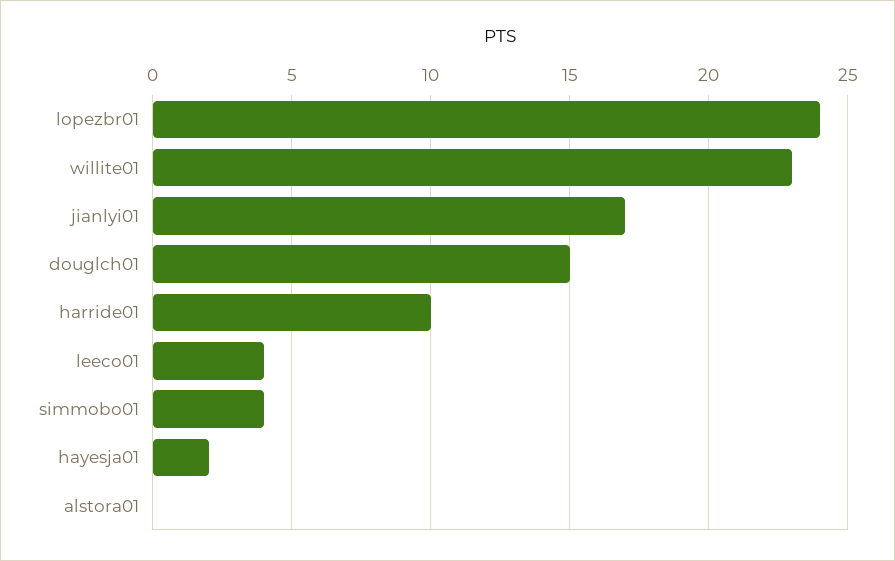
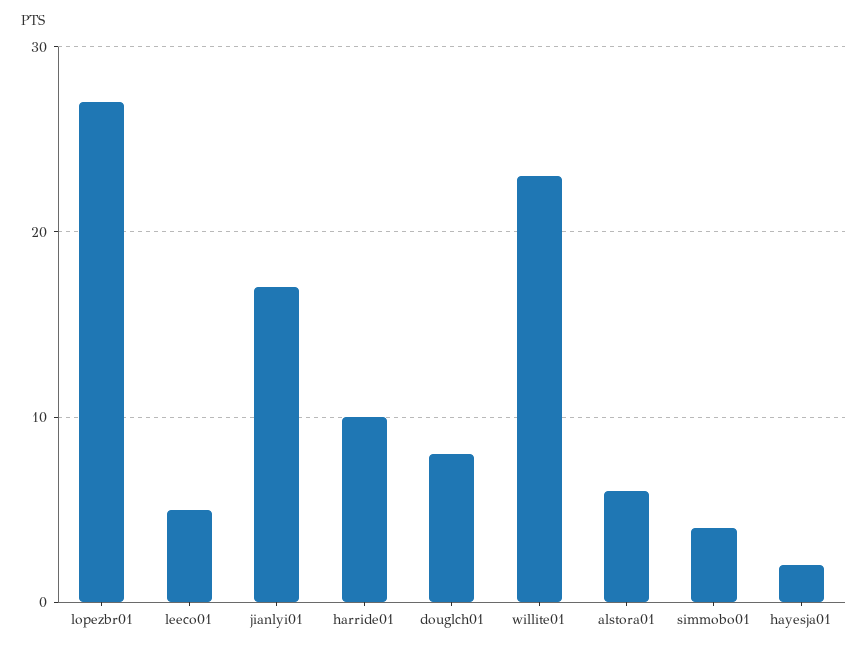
lopezbr01: 24 -> 27
douglch01: 15 -> 8
leeco01: 4 -> 5
alstora01: 0 -> 6

